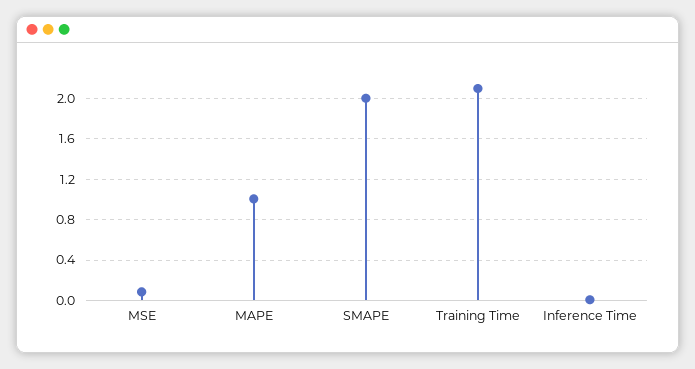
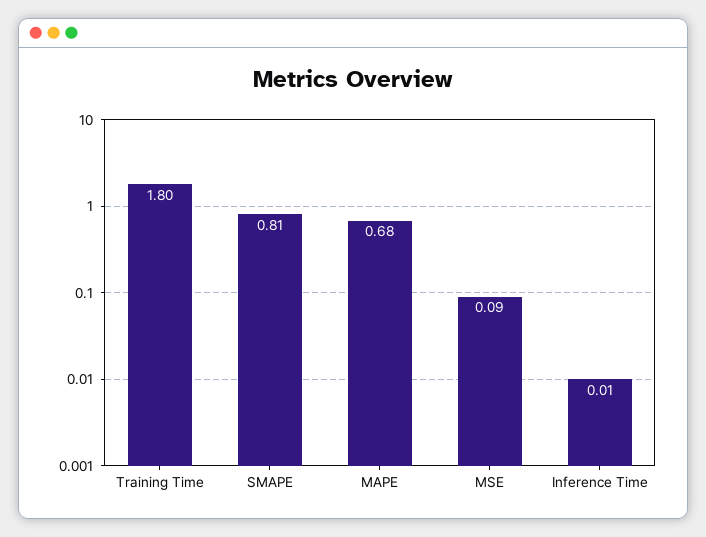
MAPE: 1 -> 0.68
SMAPE: 2 -> 0.81
Training Time: 2.1 -> 1.8

